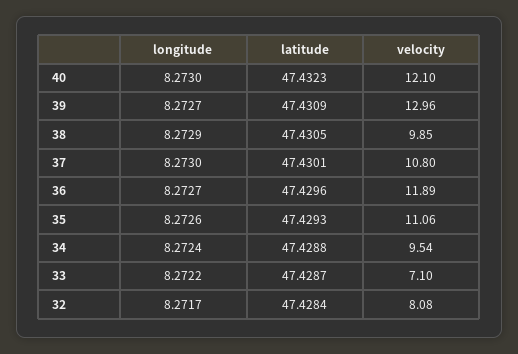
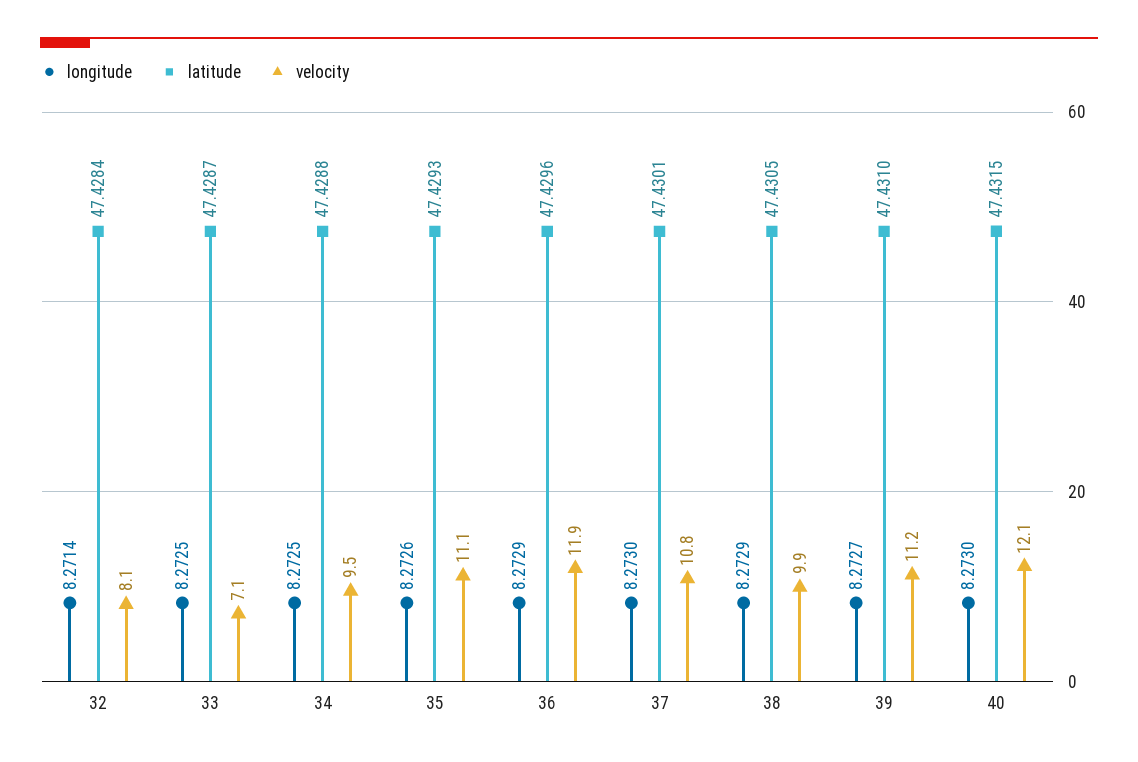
latitude, 40: 47.4323 -> 47.4315
latitude, 39: 47.4309 -> 47.431
velocity, 39: 12.96 -> 11.2
longitude, 36: 8.2727 -> 8.2729
longitude, 34: 8.2724 -> 8.2725
longitude, 33: 8.2722 -> 8.2725
longitude, 32: 8.2717 -> 8.2714

